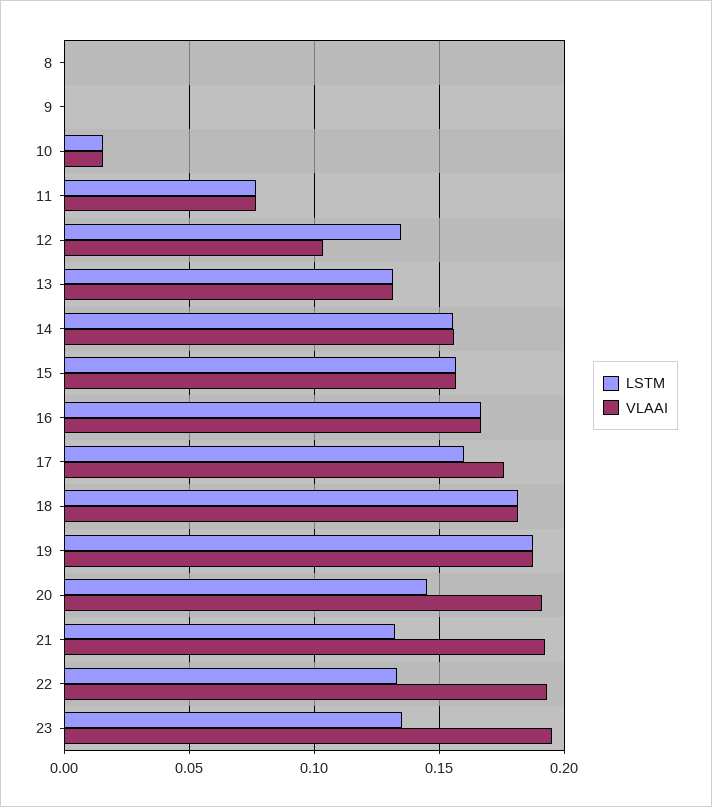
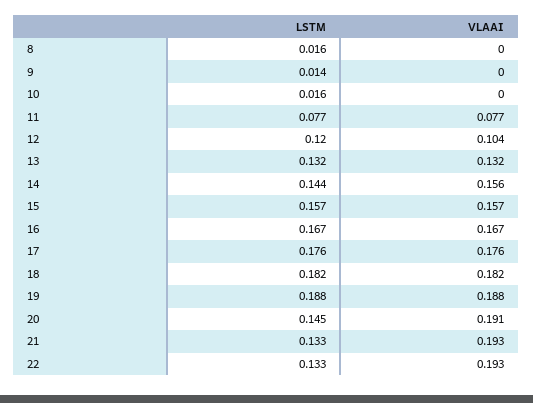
LSTM, 8: 0 -> 0.016
LSTM, 9: 0 -> 0.014
VLAAI, 10: 0.015 -> 0
LSTM, 12: 0.135 -> 0.12
LSTM, 14: 0.155 -> 0.144
LSTM, 17: 0.16 -> 0.176
LSTM, 23: 0.135 -> none
VLAAI, 23: 0.195 -> none

